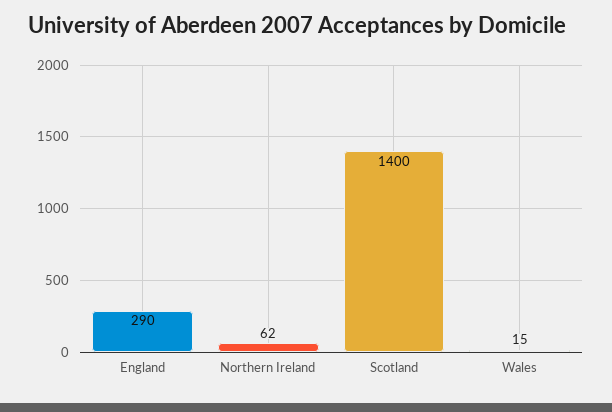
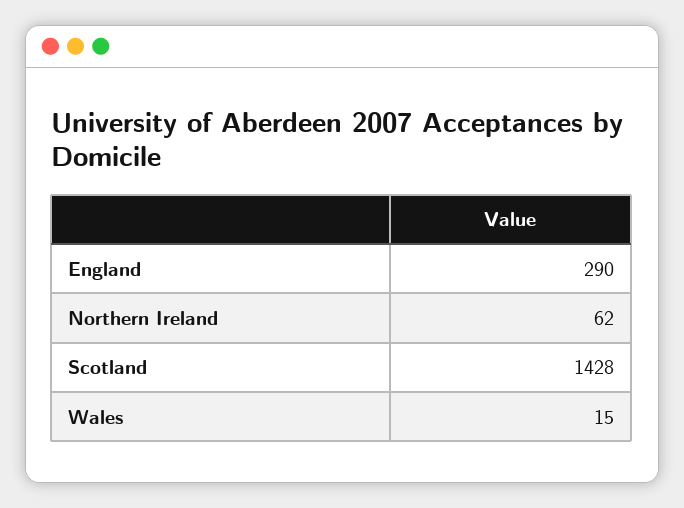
Scotland: 1400 -> 1428

